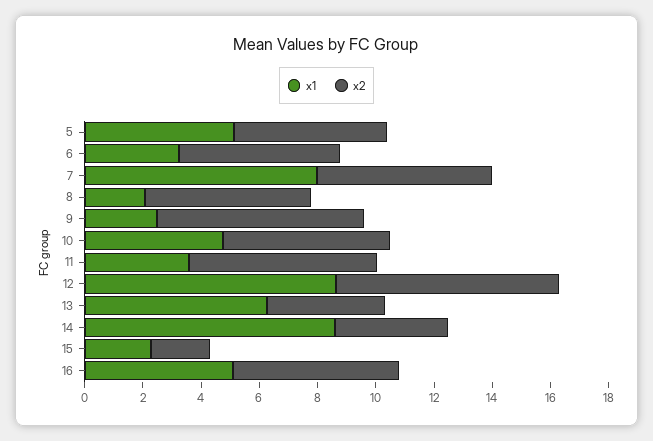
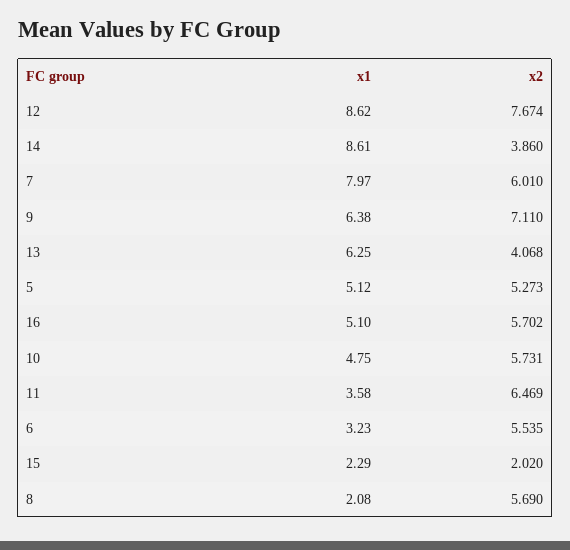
x1, 9: 2.5 -> 6.38

